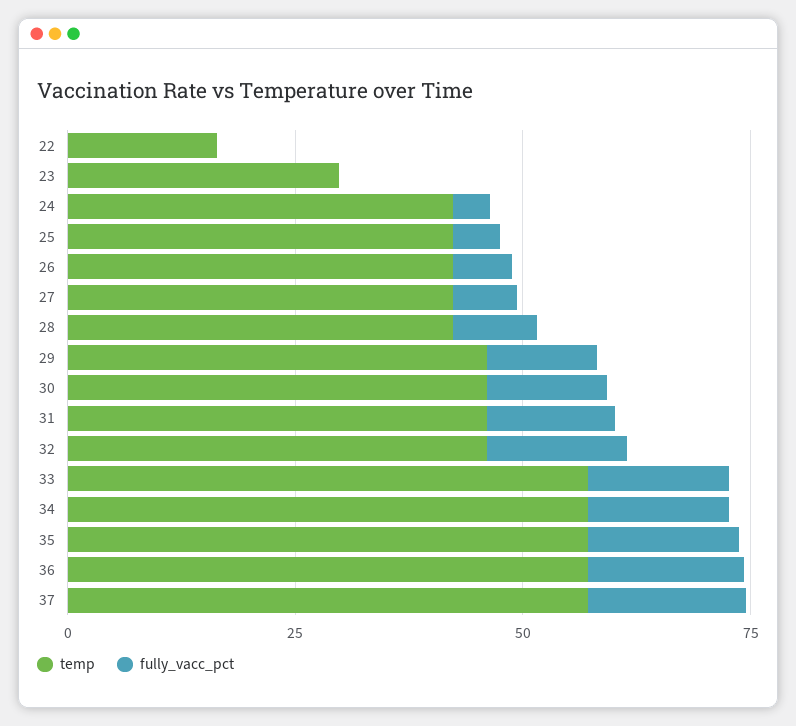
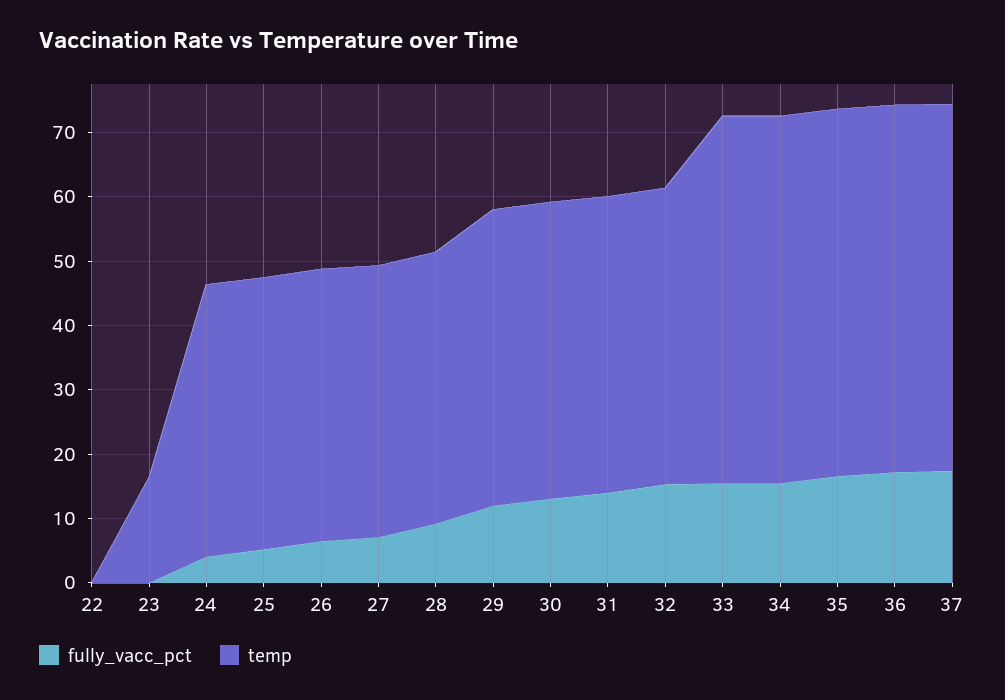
temp, 22: 15 -> 0
temp, 23: 30 -> 16

